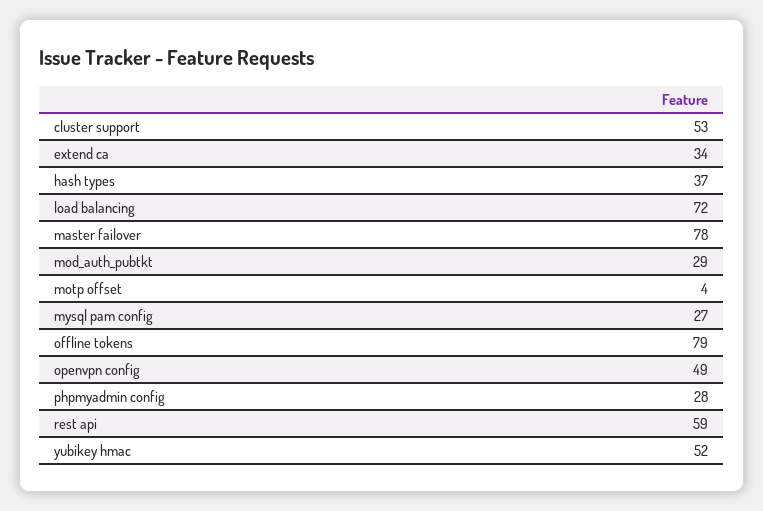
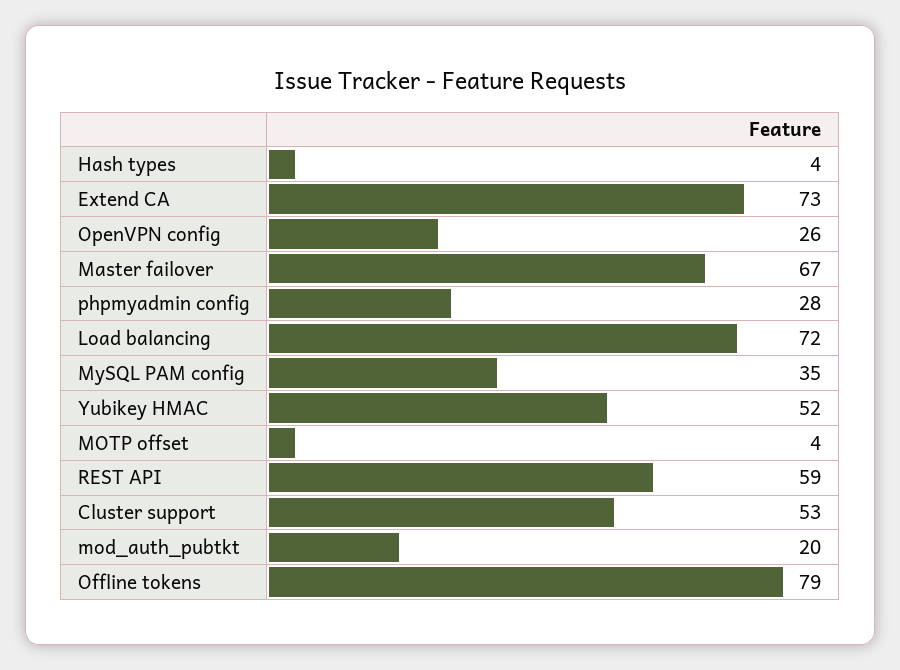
extend ca: 34 -> 73
hash types: 37 -> 4
master failover: 78 -> 67
mod_auth_pubtkt: 29 -> 20
mysql pam config: 27 -> 35
openvpn config: 49 -> 26

